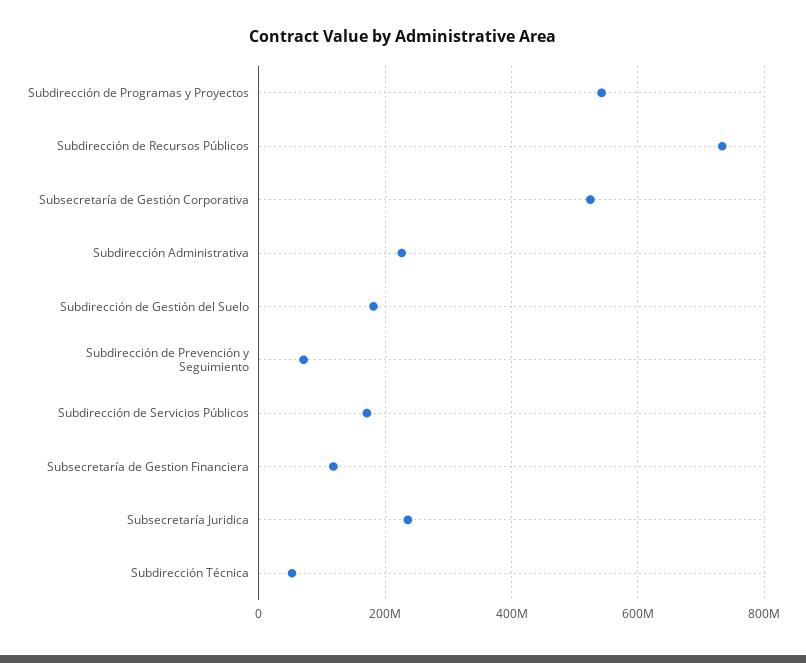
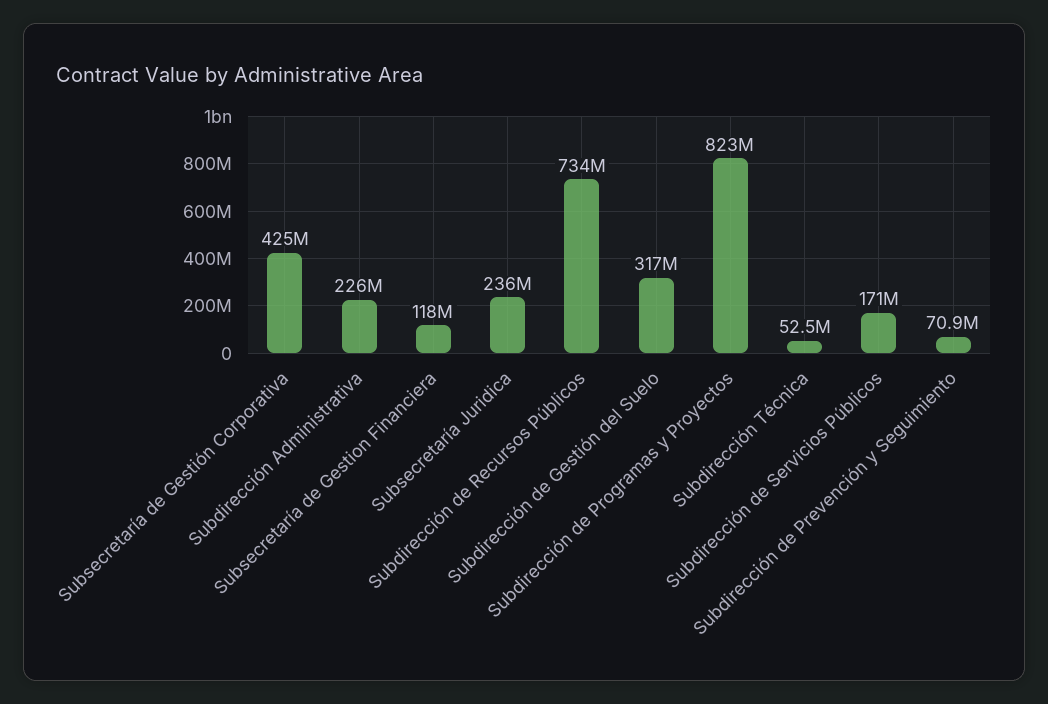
Subdirección de Programas y Proyectos: 540000000 -> 823000000
Subsecretaría de Gestión Corporativa: 520000000 -> 425000000
Subdirección de Gestión del Suelo: 180000000 -> 317000000

